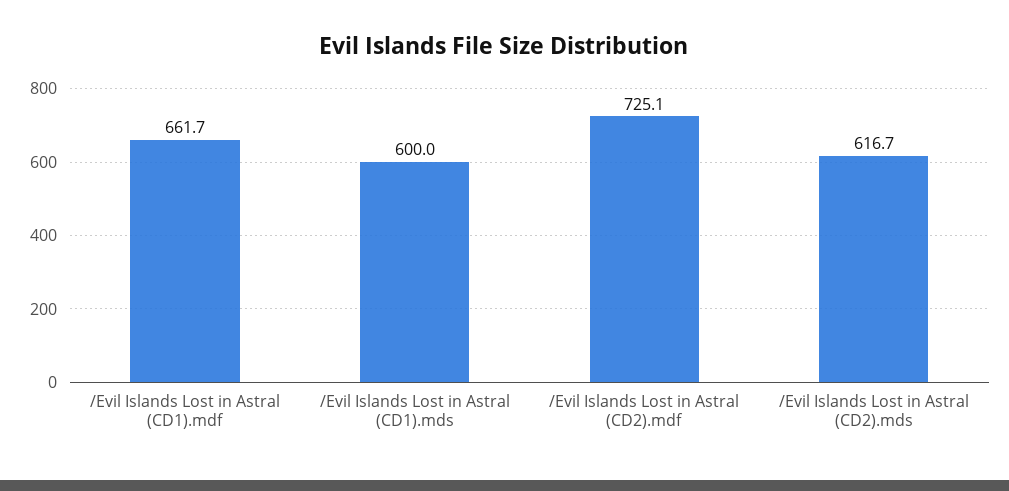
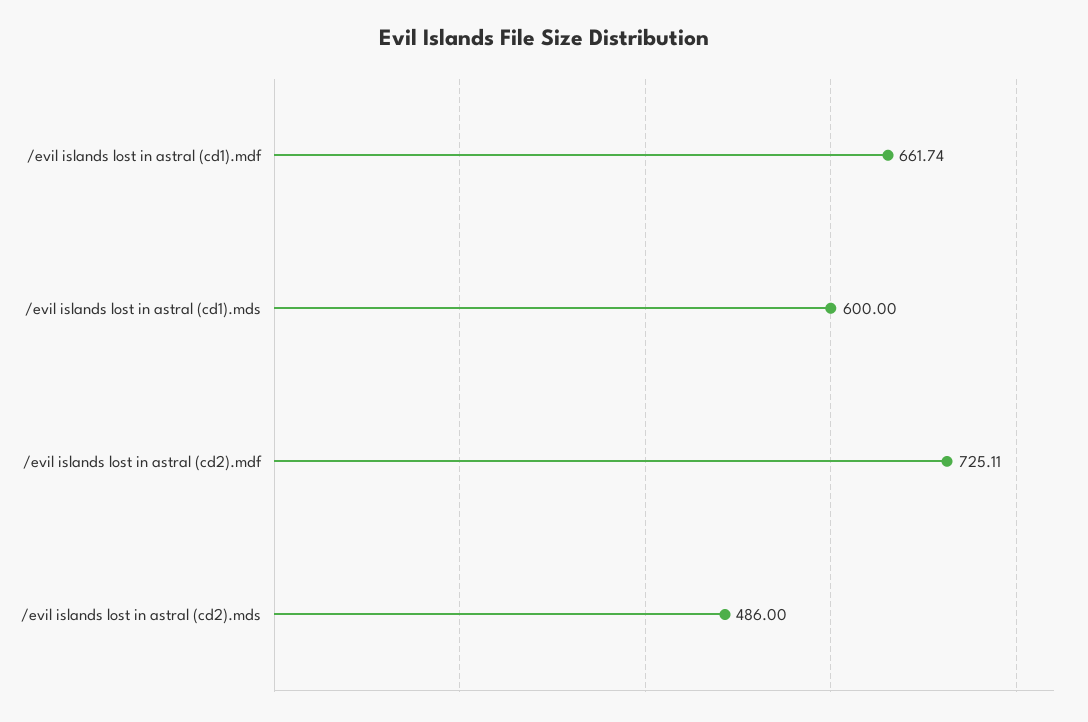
/Evil Islands Lost in Astral (CD2).mds: 616.7 -> 486

